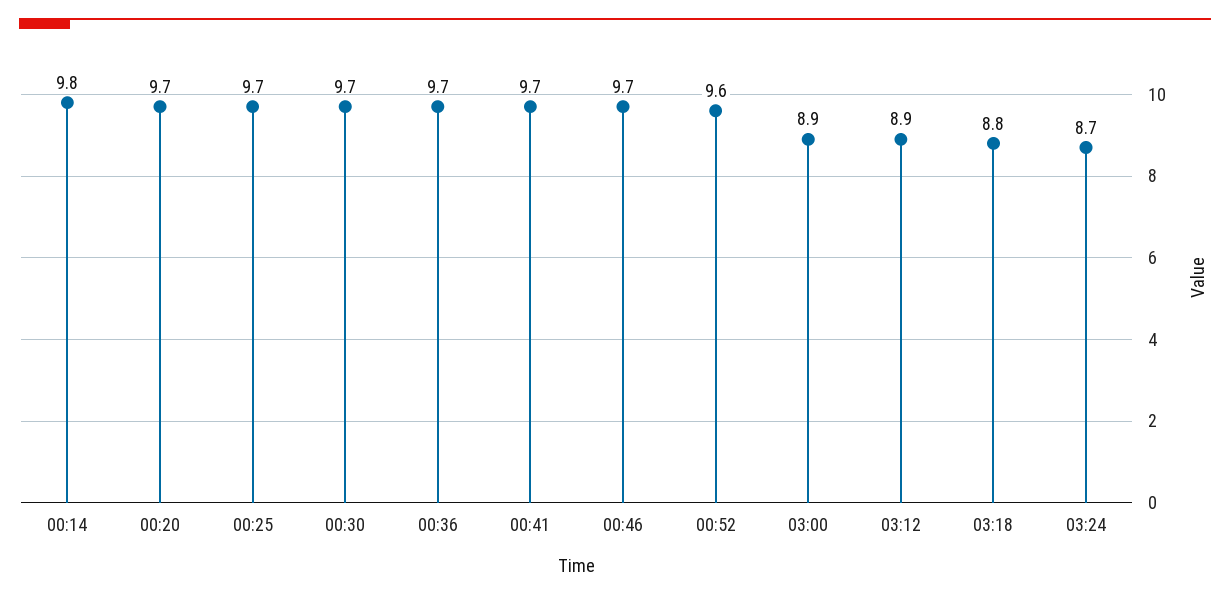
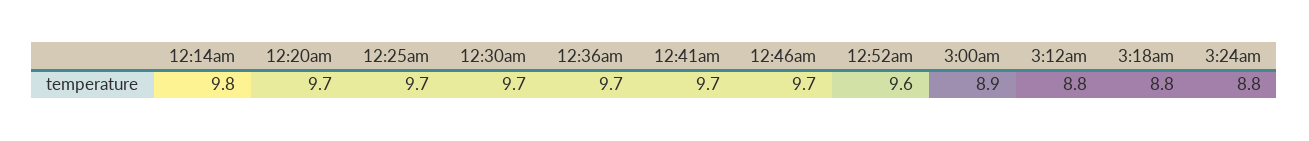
03:12: 8.9 -> 8.8
03:24: 8.7 -> 8.8

